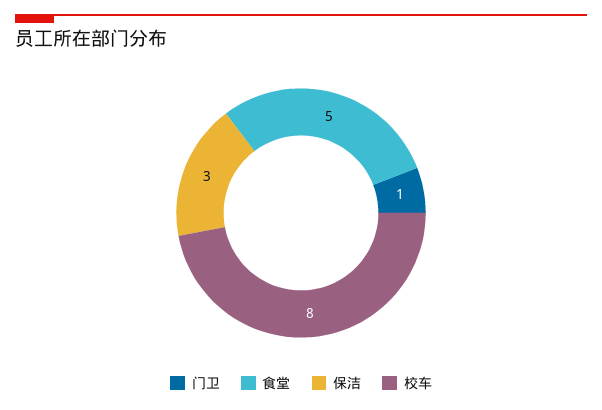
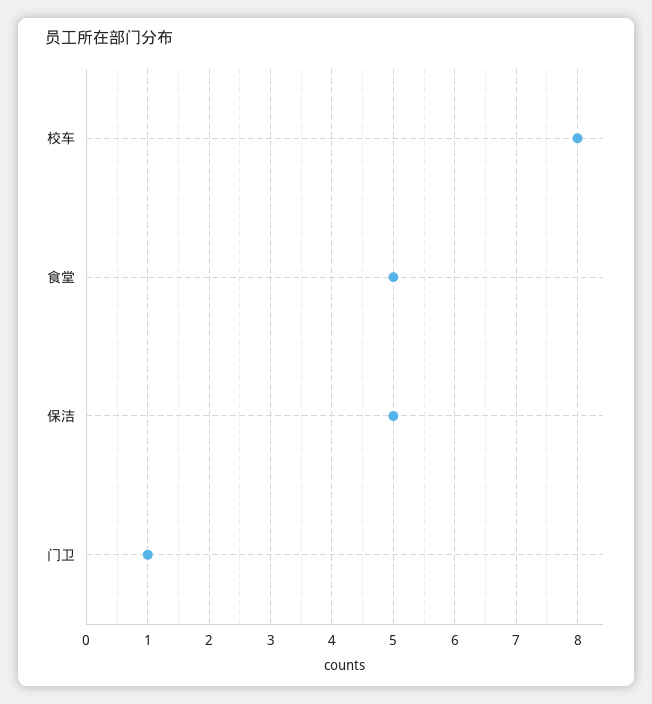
保洁: 3 -> 5

